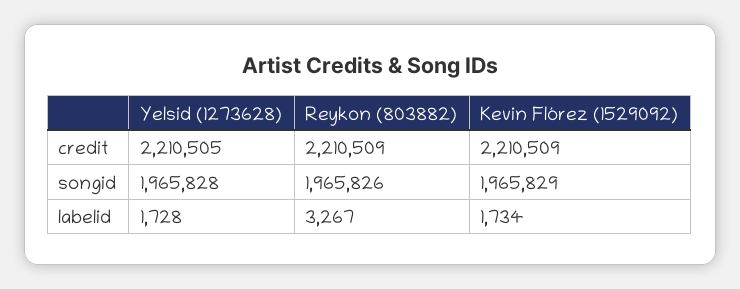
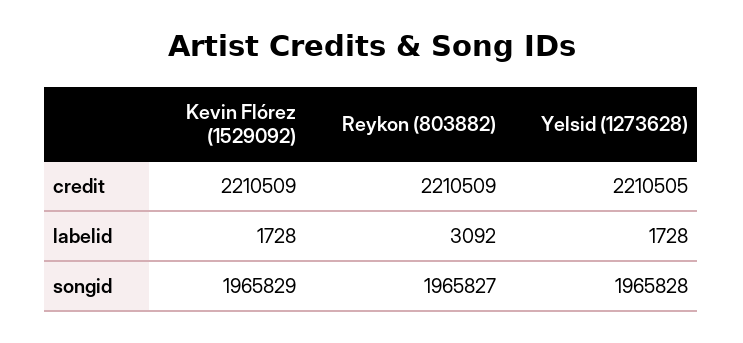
Reykon (803882), songid: 1965826 -> 1965827
Reykon (803882), labelid: 3267 -> 3092
Kevin Flórez (1529092), labelid: 1734 -> 1728

